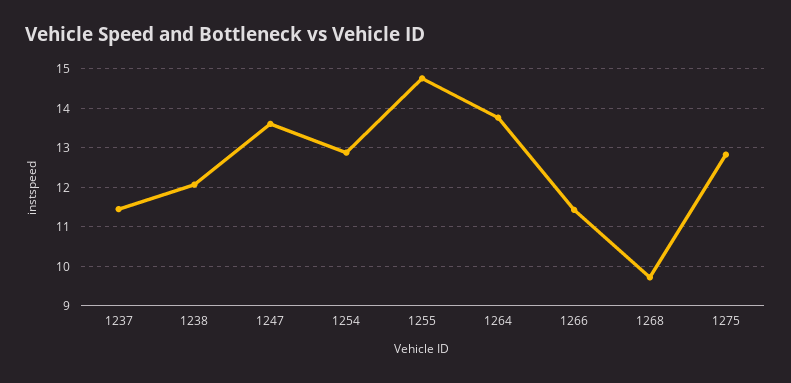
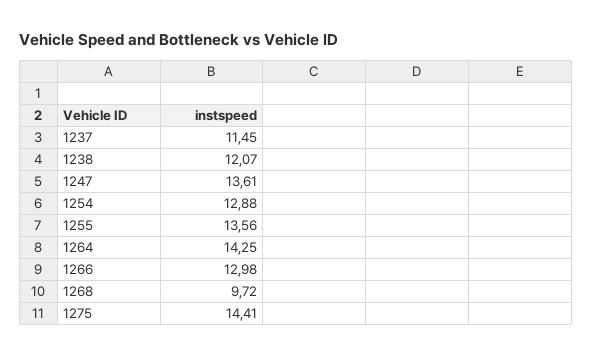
1255: 14.8 -> 13.56
1264: 13.8 -> 14.25
1266: 11.4 -> 12.98
1275: 12.8 -> 14.41

